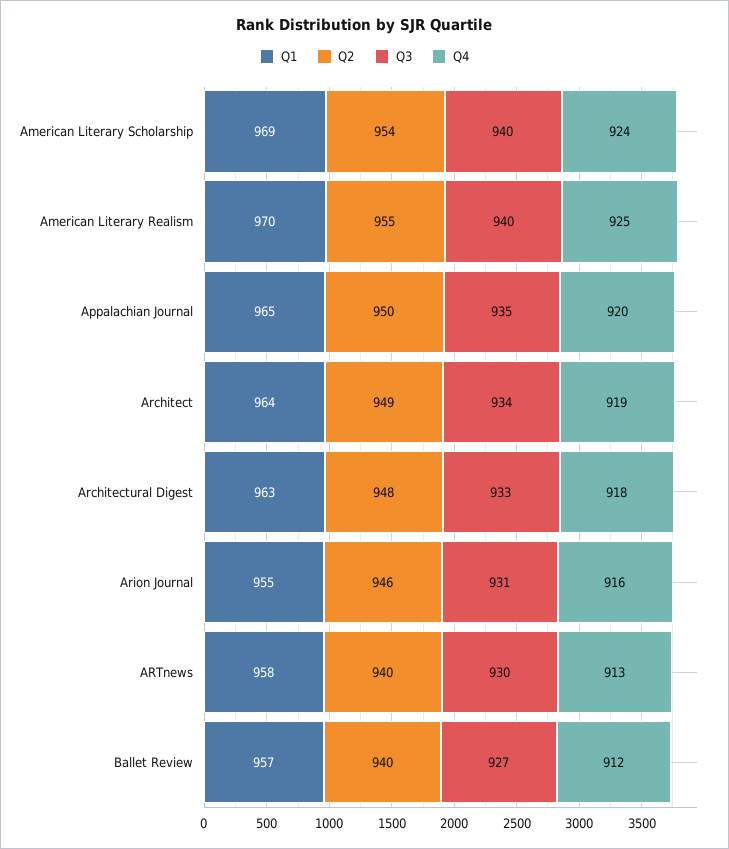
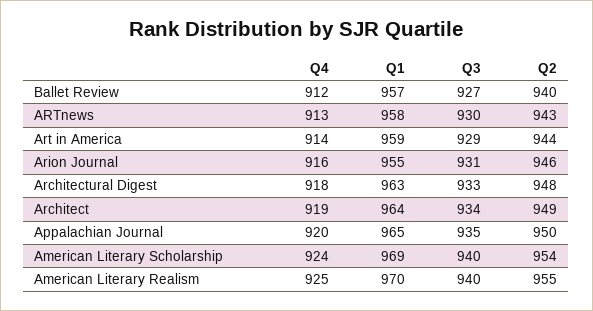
Q2, ARTnews: 940 -> 943
Q4, Art in America: none -> 914
Q1, Art in America: none -> 959
Q3, Art in America: none -> 929
Q2, Art in America: none -> 944

